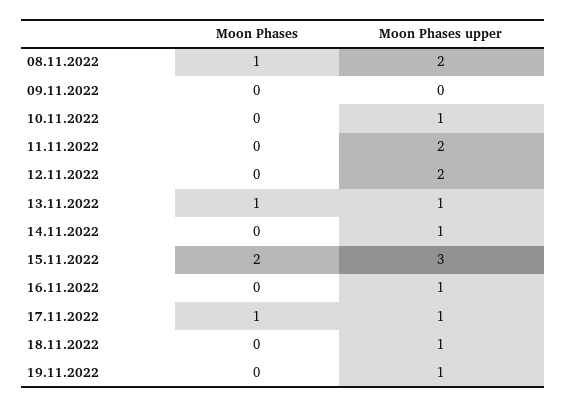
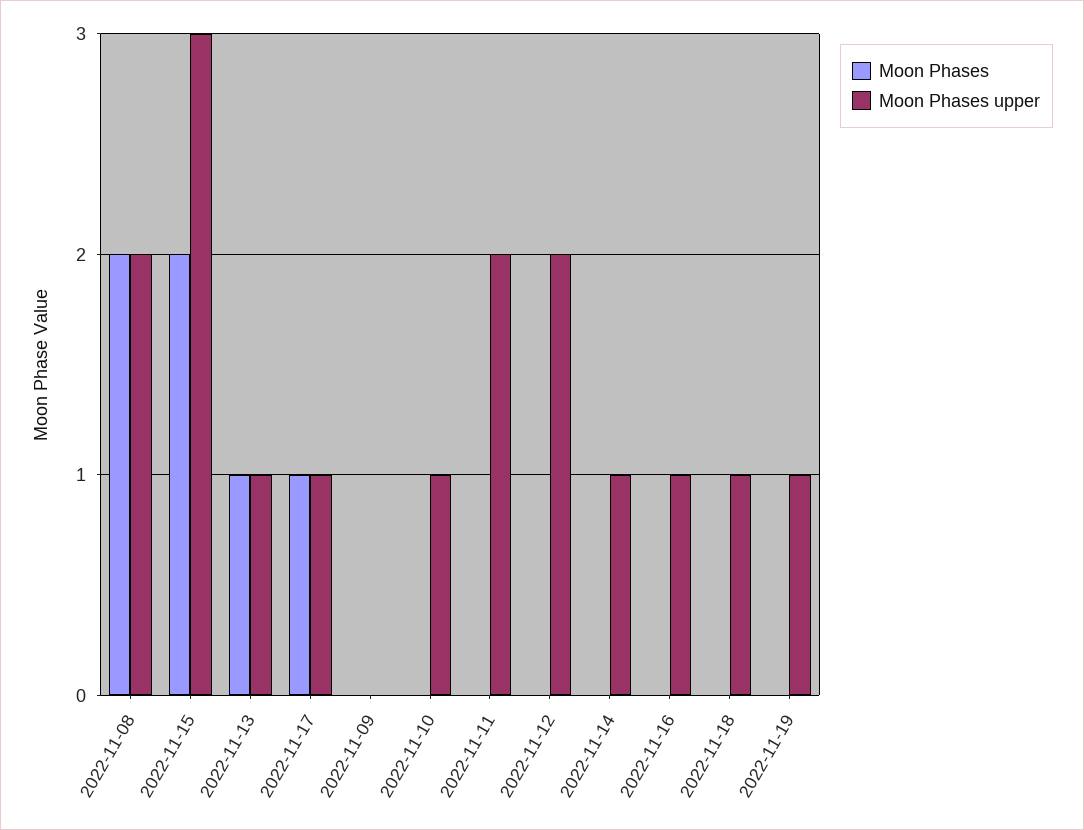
Moon Phases, 08.11.2022: 1 -> 2

